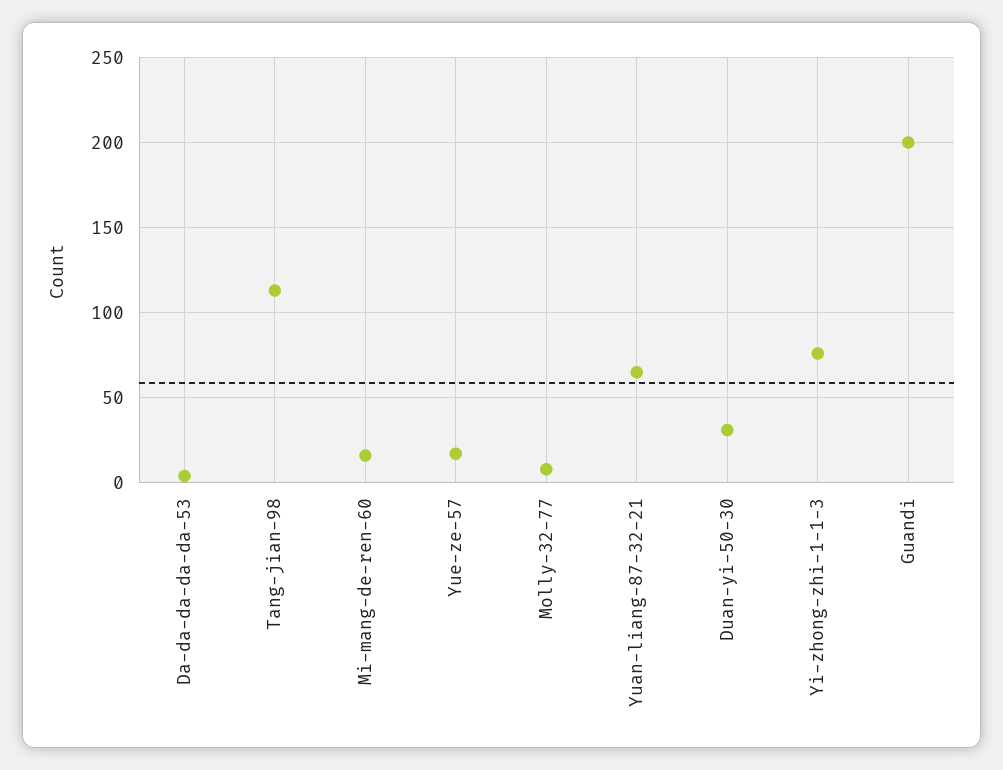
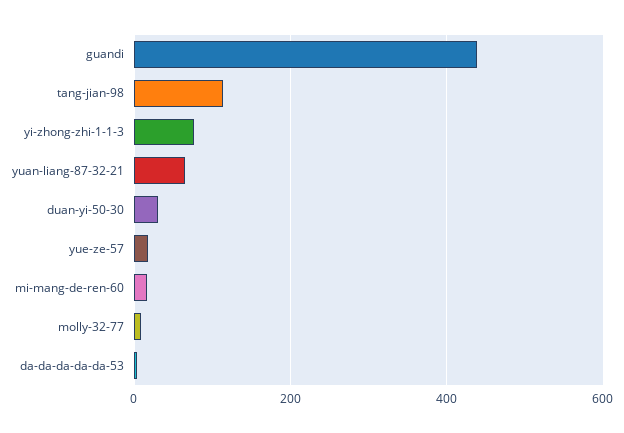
Guandi: 200 -> 440

